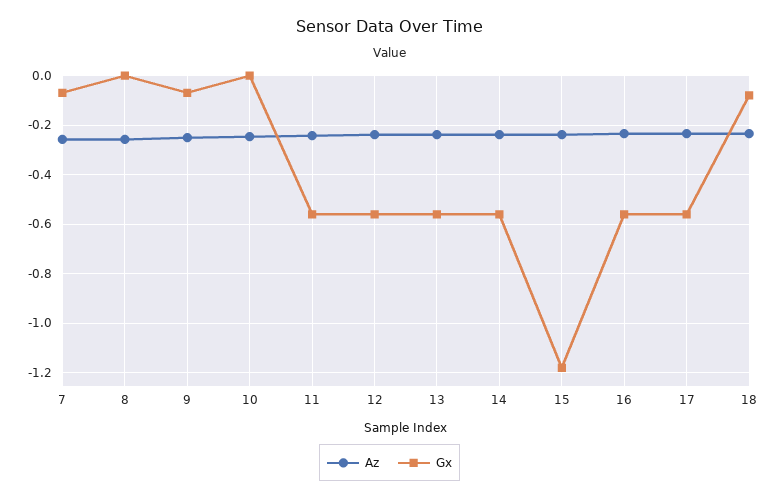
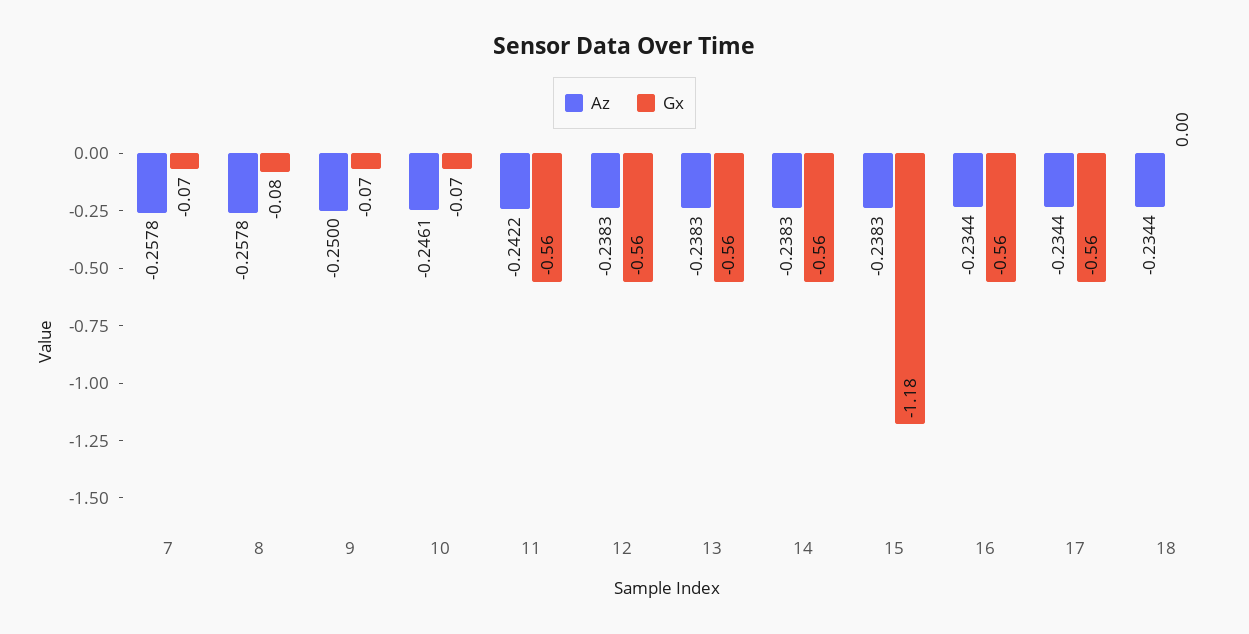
Gx, 8: 0 -> -0.08
Gx, 10: 0 -> -0.07
Gx, 18: -0.075 -> 0

